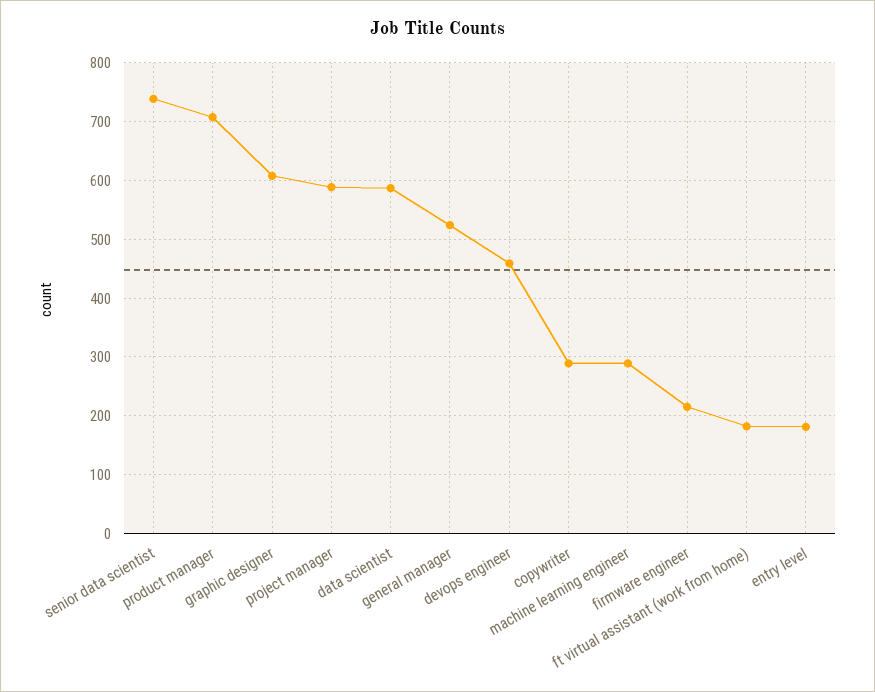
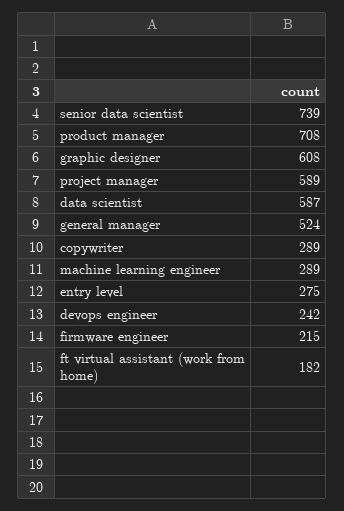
devops engineer: 460 -> 242
entry level: 180 -> 275

